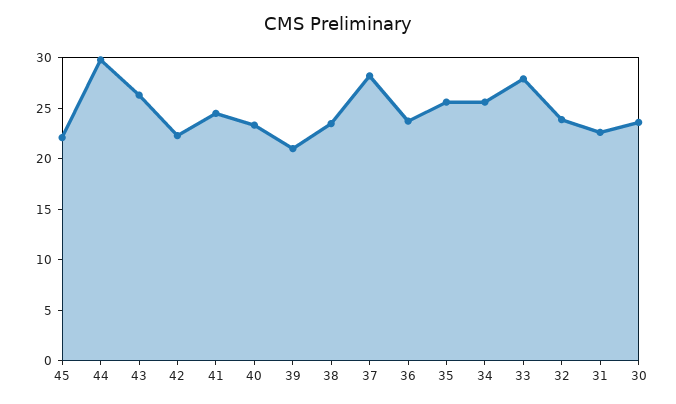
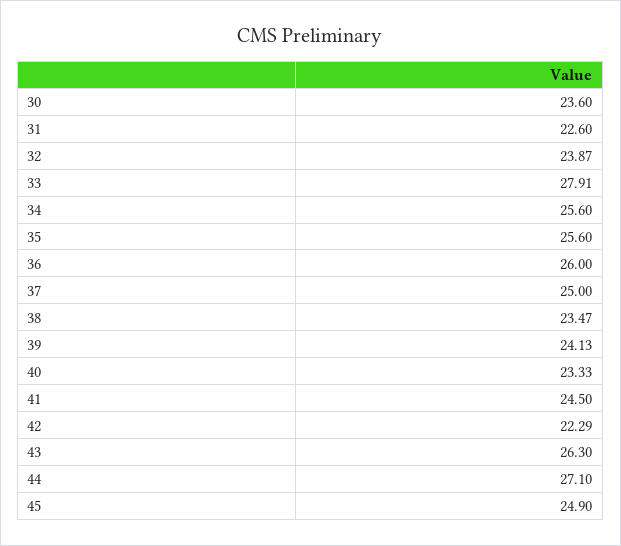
45: 22 -> 24.9
44: 30 -> 27.1
39: 21 -> 24.13
37: 28 -> 25
36: 24 -> 26

